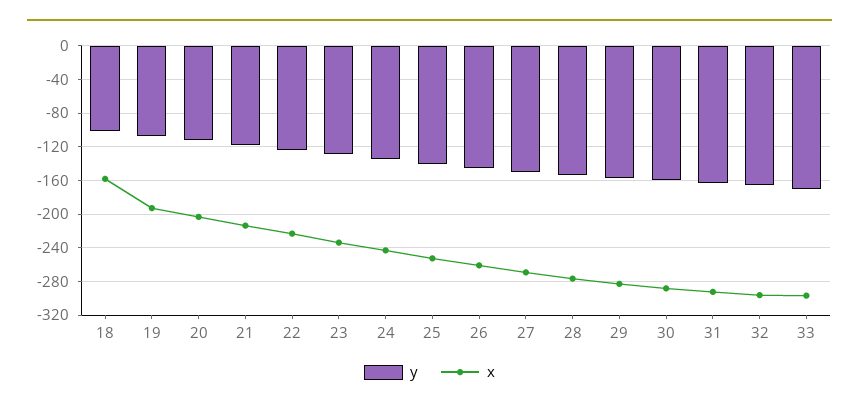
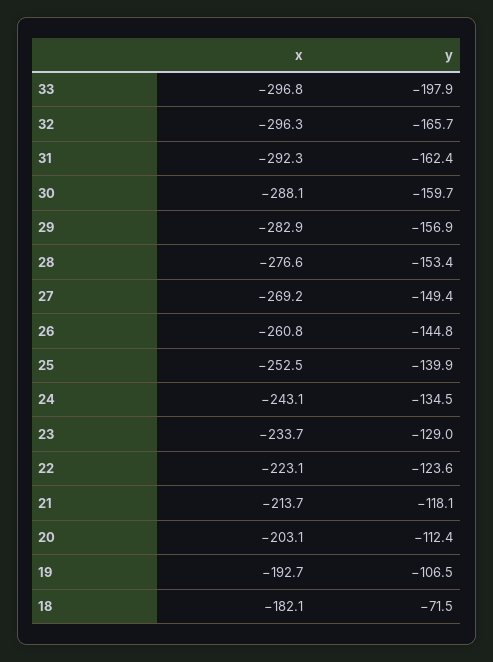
y, 18: -100 -> -71.5
x, 18: -160 -> -182.1
y, 33: -170 -> -197.9

